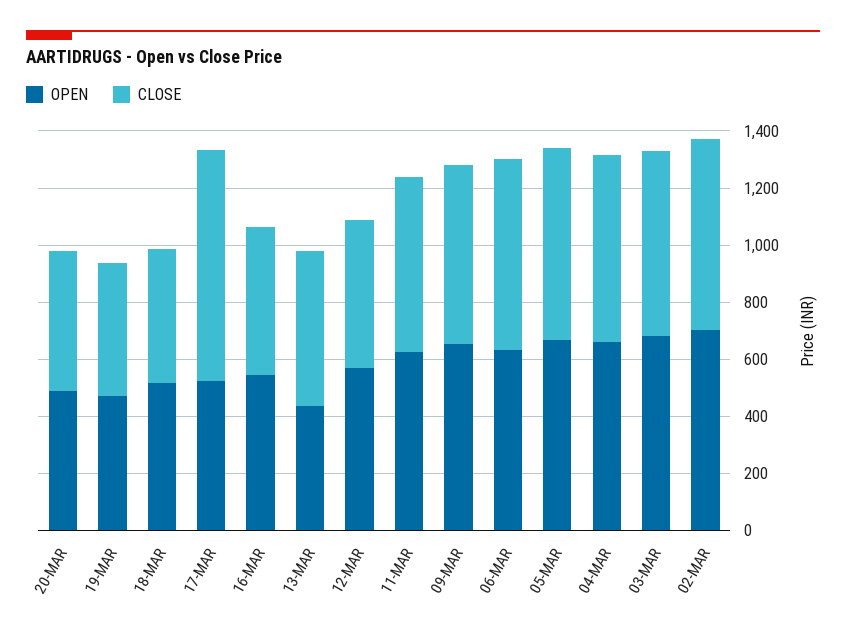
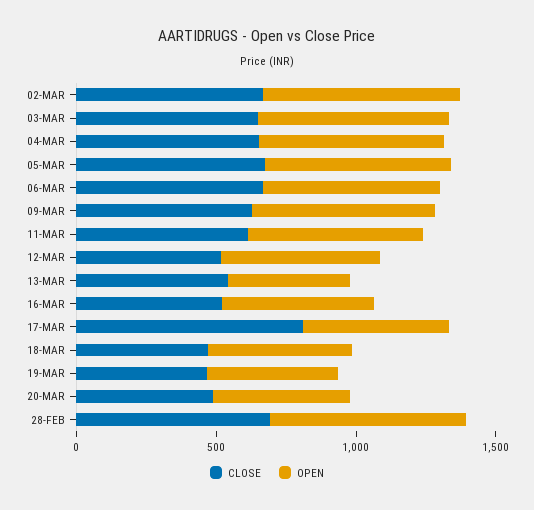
CLOSE, 28-FEB: none -> 700
OPEN, 28-FEB: none -> 700

